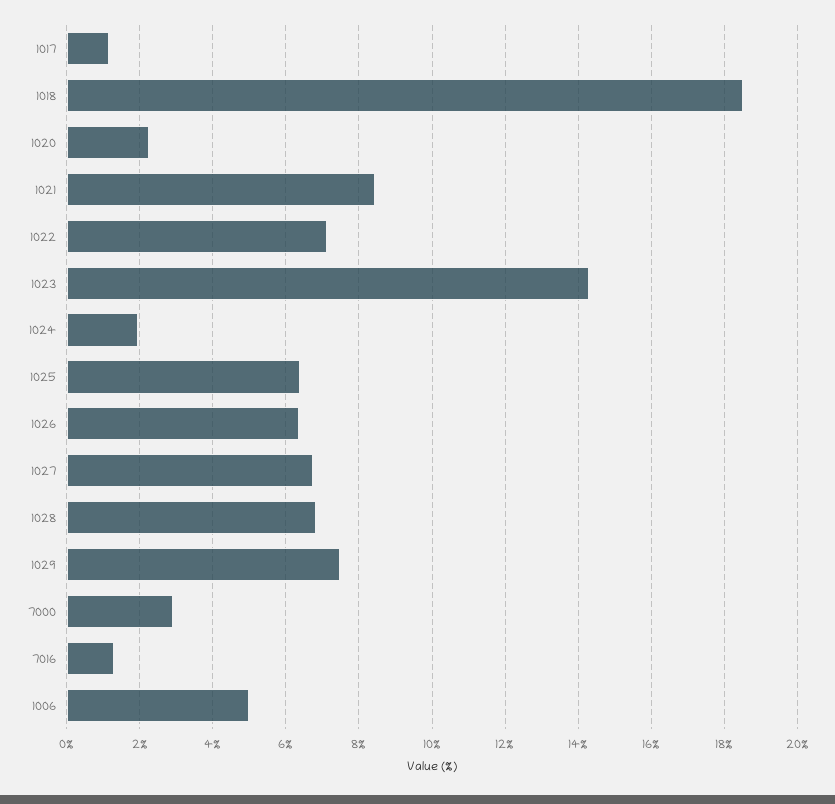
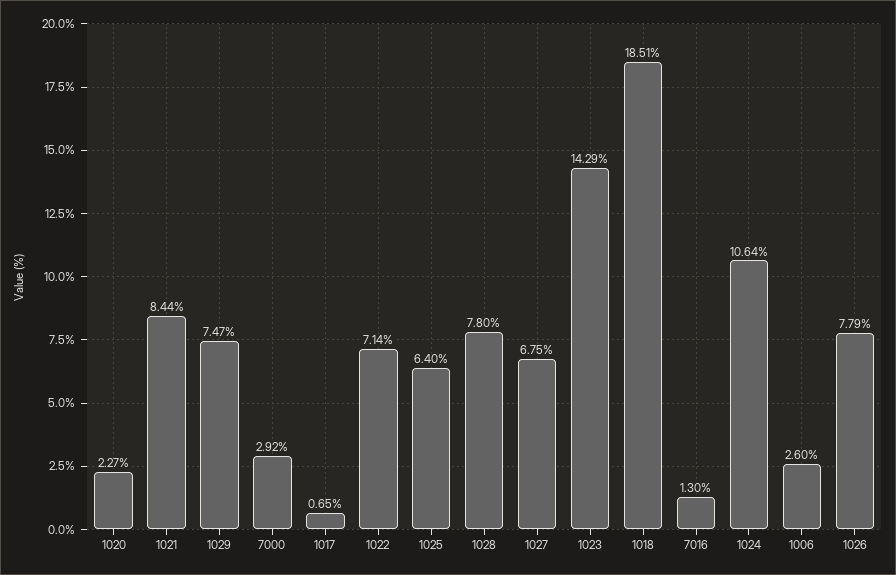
1017: 1.2 -> 0.65
1024: 2 -> 10.64
1026: 6.4 -> 7.79
1028: 6.8 -> 7.8
1006: 5 -> 2.6

